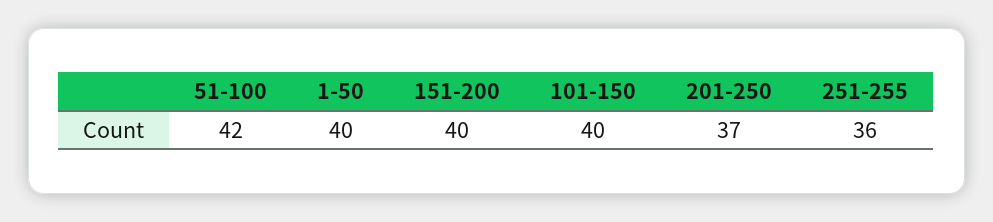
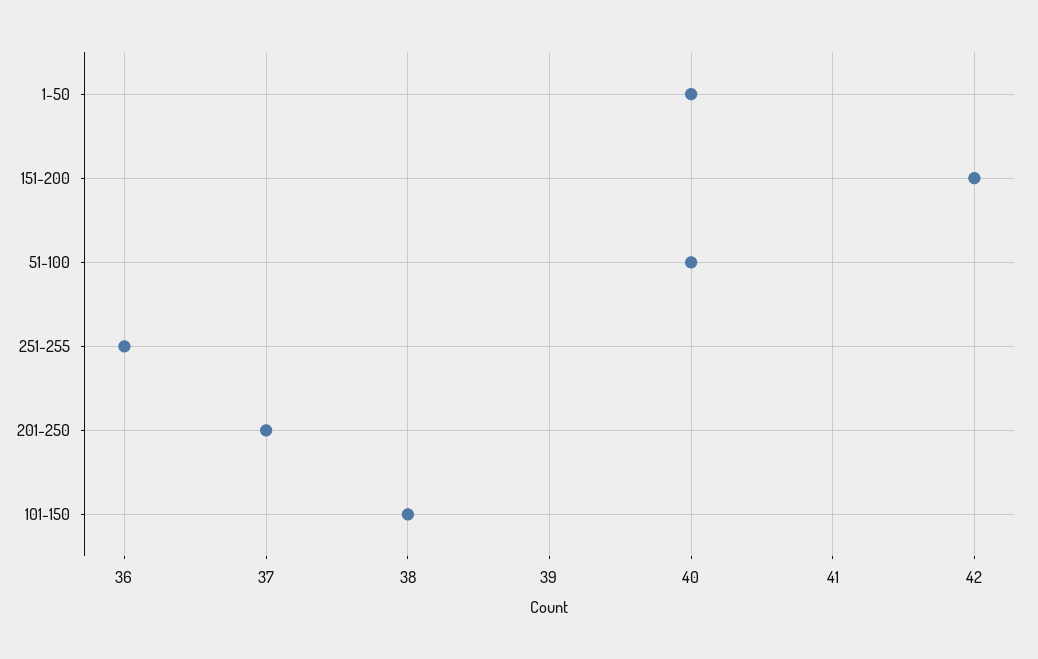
51-100: 42 -> 40
151-200: 40 -> 42
101-150: 40 -> 38

